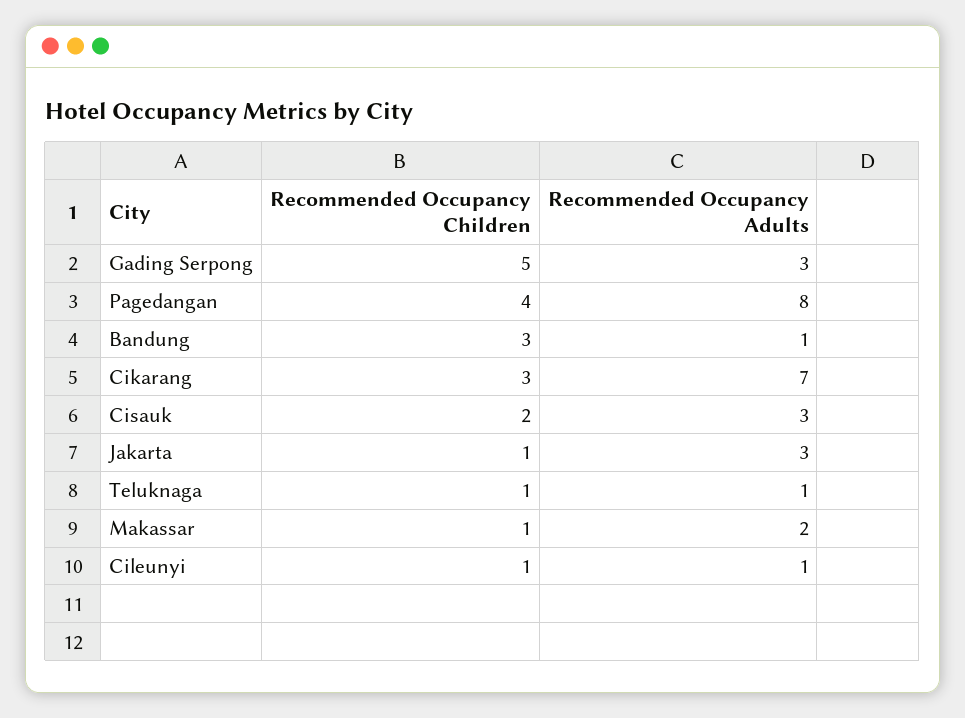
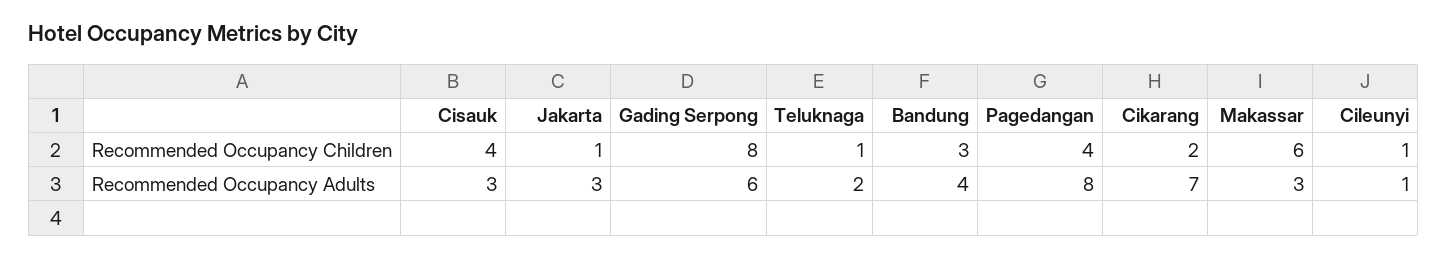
Recommended Occupancy Children, Gading Serpong: 5 -> 8
Recommended Occupancy Adults, Gading Serpong: 3 -> 6
Recommended Occupancy Adults, Bandung: 1 -> 4
Recommended Occupancy Children, Cikarang: 3 -> 2
Recommended Occupancy Children, Cisauk: 2 -> 4
Recommended Occupancy Adults, Teluknaga: 1 -> 2
Recommended Occupancy Children, Makassar: 1 -> 6
Recommended Occupancy Adults, Makassar: 2 -> 3

